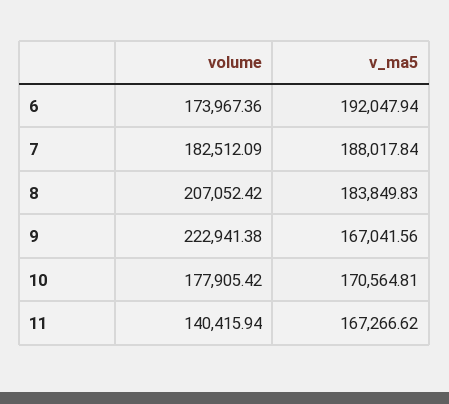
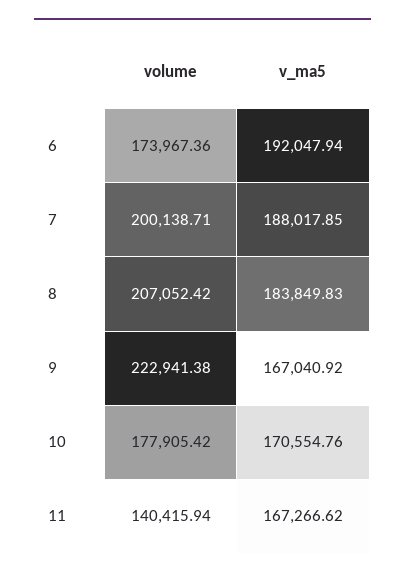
volume, 7: 182512.09 -> 200138.71
v_ma5, 7: 188017.84 -> 188017.85
v_ma5, 9: 167041.56 -> 167040.92
v_ma5, 10: 170564.81 -> 170554.76

